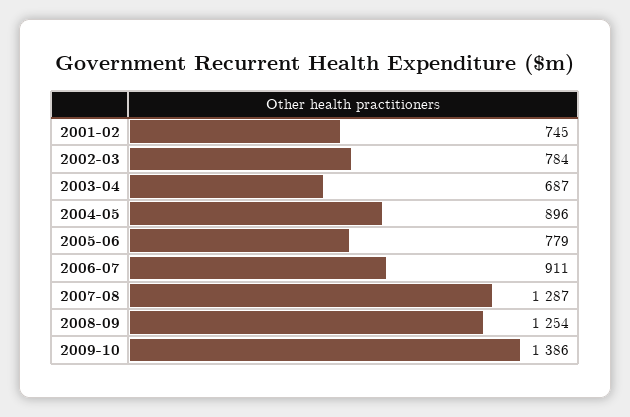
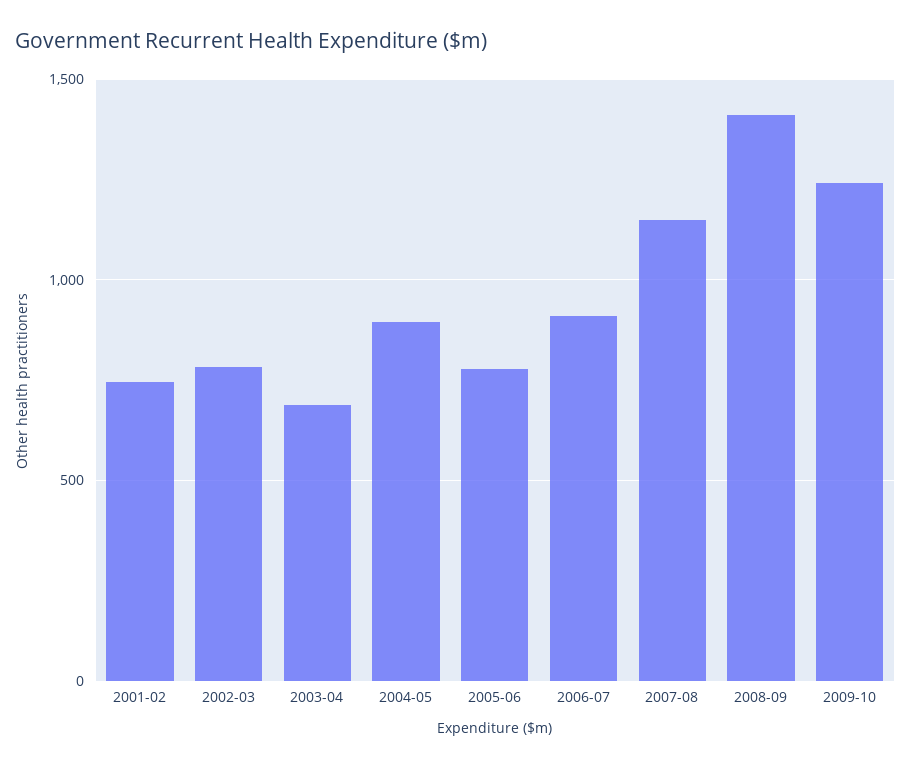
2007-08: 1287 -> 1150
2008-09: 1254 -> 1400
2009-10: 1386 -> 1250

